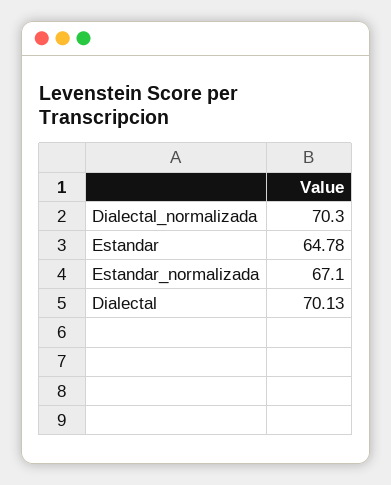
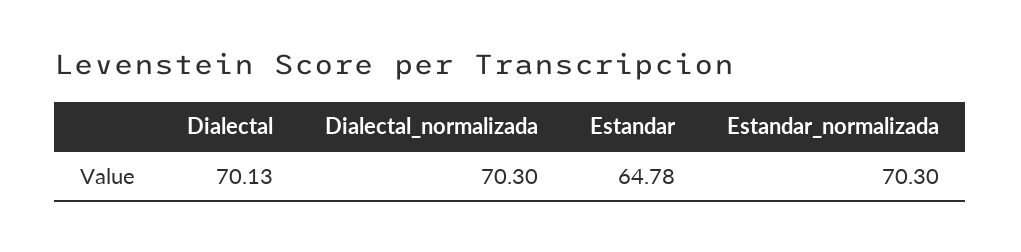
Estandar_normalizada: 67.1 -> 70.3

